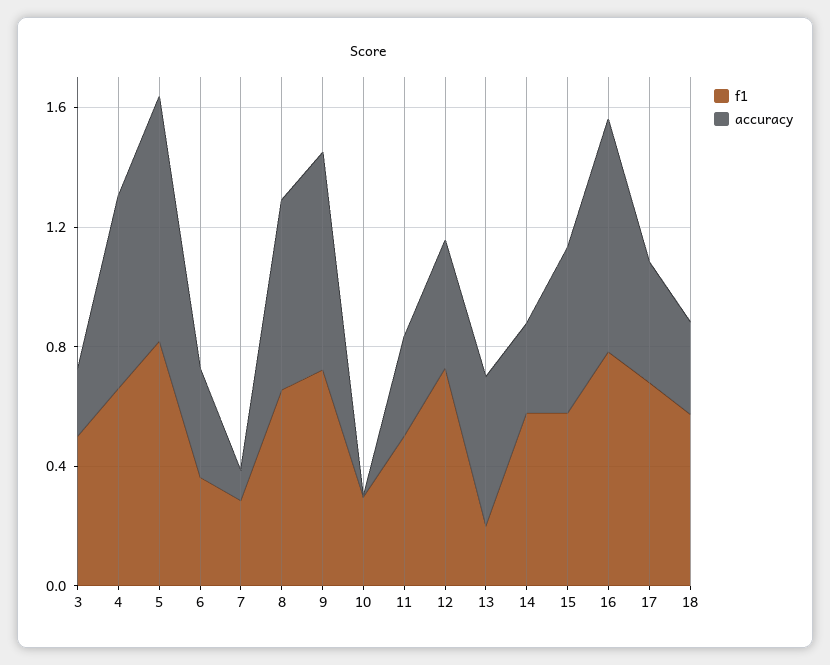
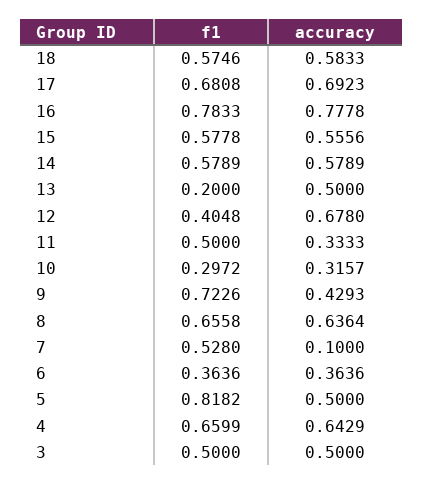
accuracy, 3: 0.2 -> 0.5
accuracy, 5: 0.8 -> 0.5
f1, 7: 0.3 -> 0.528
accuracy, 9: 0.7 -> 0.4293
accuracy, 10: 0 -> 0.3157
f1, 12: 0.7 -> 0.4048
accuracy, 12: 0.4 -> 0.678
accuracy, 14: 0.3 -> 0.5789
accuracy, 17: 0.4 -> 0.6923
accuracy, 18: 0.3 -> 0.5833

